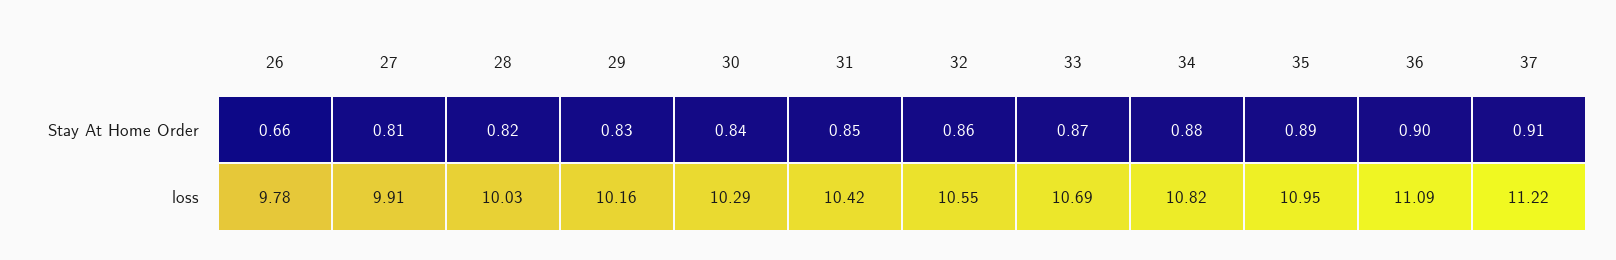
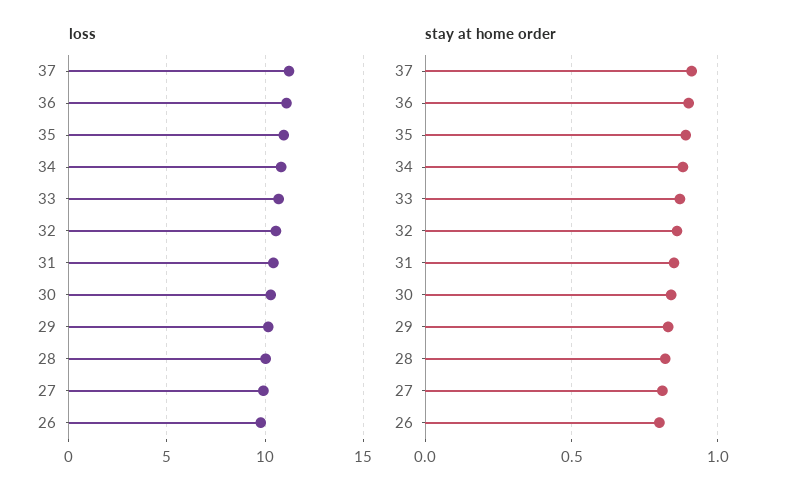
Stay At Home Order, 26: 0.66 -> 0.8

